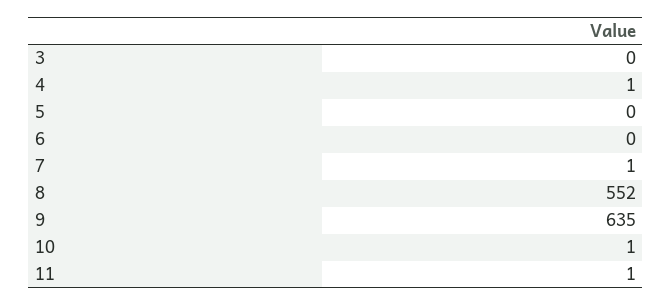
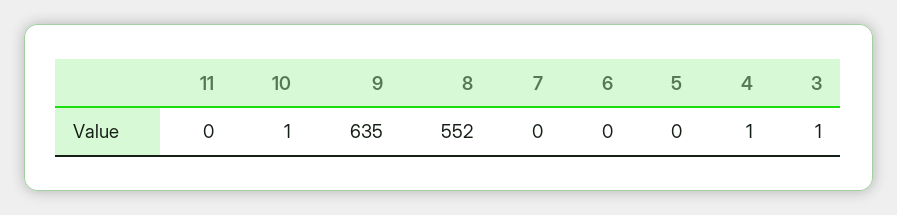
3: 0 -> 1
7: 1 -> 0
11: 1 -> 0

